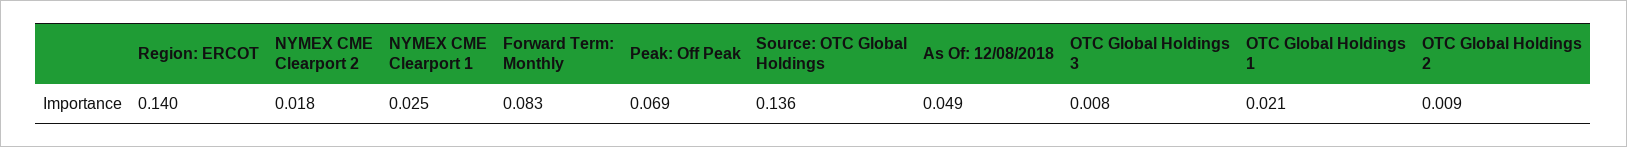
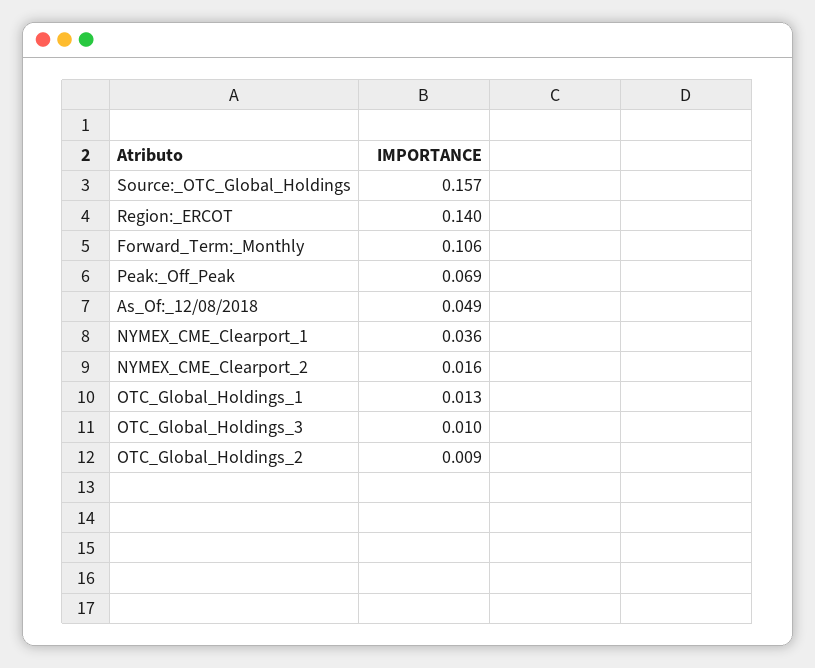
NYMEX CME Clearport 2: 0.018 -> 0.016
NYMEX CME Clearport 1: 0.025 -> 0.036
Forward Term: Monthly: 0.083 -> 0.106
Source: OTC Global Holdings: 0.136 -> 0.157
OTC Global Holdings 3: 0.008 -> 0.01
OTC Global Holdings 1: 0.021 -> 0.013

